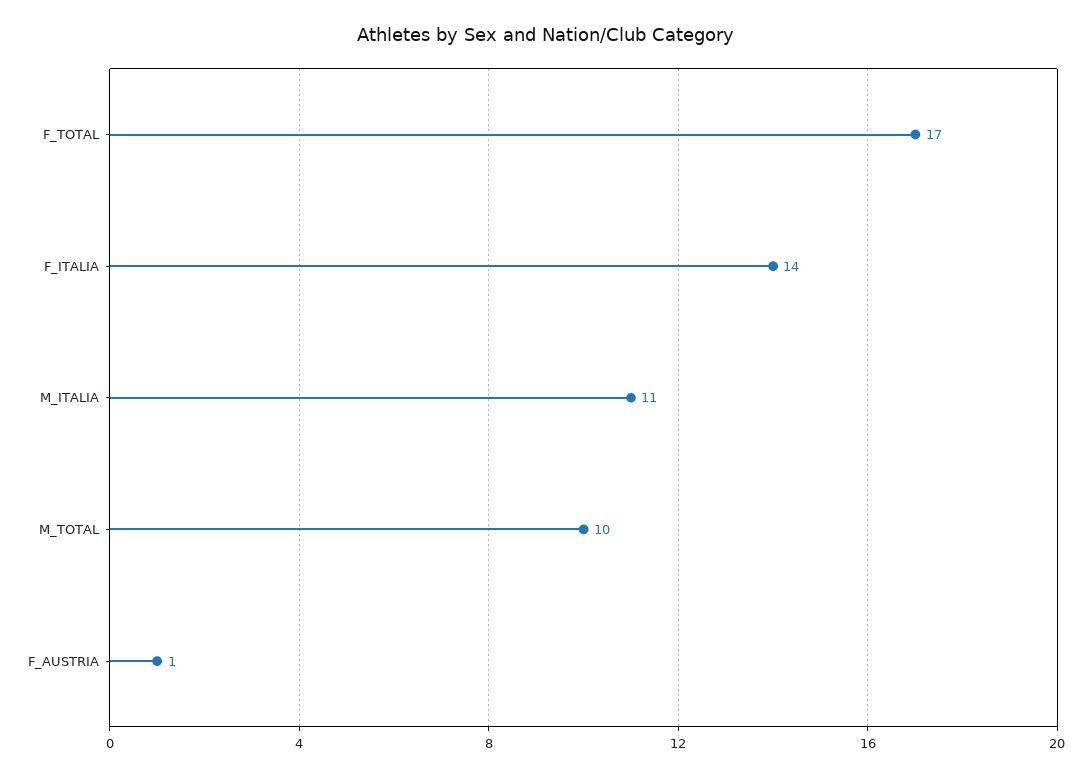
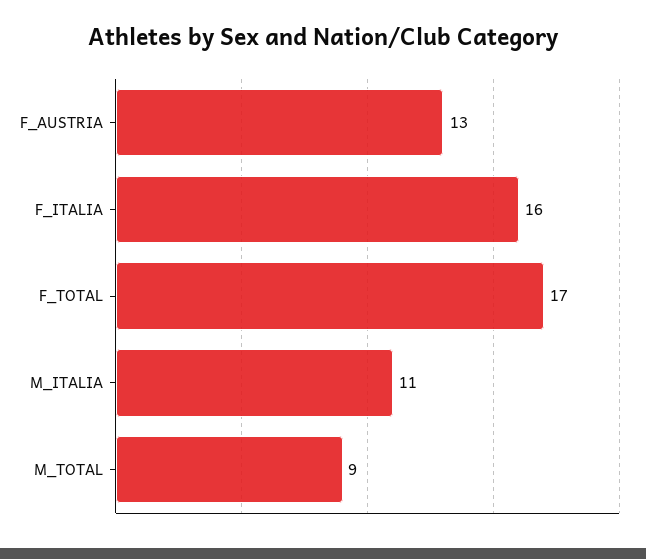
F_ITALIA: 14 -> 16
M_TOTAL: 10 -> 9
F_AUSTRIA: 1 -> 13

